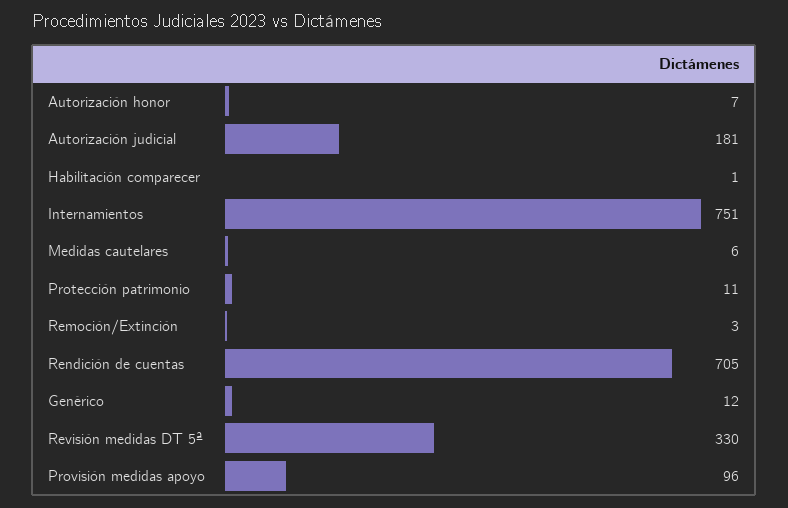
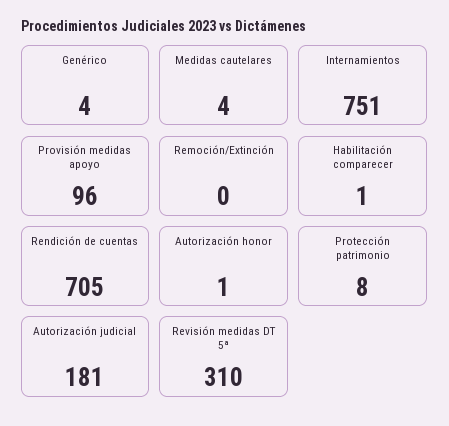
Autorización honor: 7 -> 1
Medidas cautelares: 6 -> 4
Protección patrimonio: 11 -> 8
Remoción/Extinción: 3 -> 0
Genérico: 12 -> 4
Revisión medidas DT 5ª: 330 -> 310

